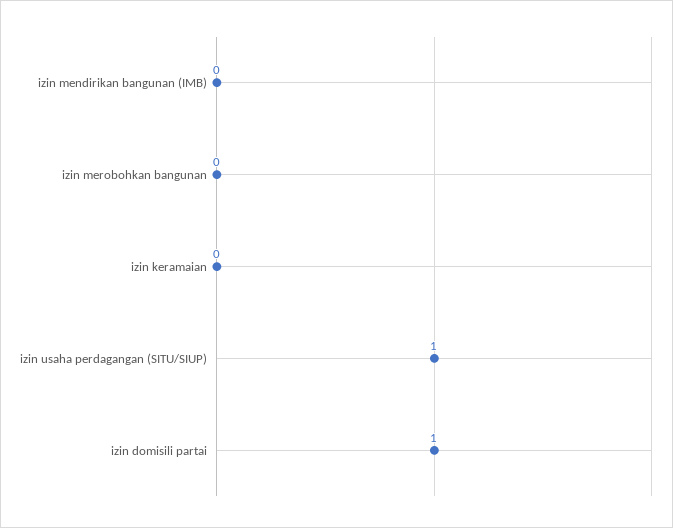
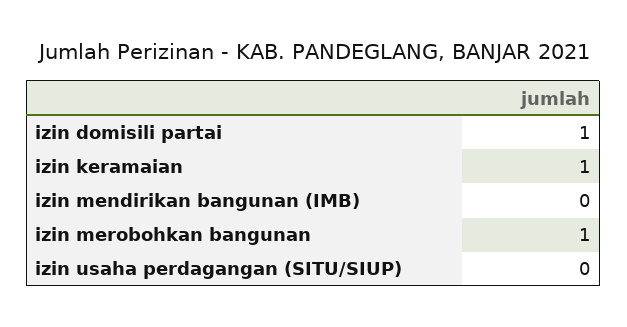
izin merobohkan bangunan: 0 -> 1
izin keramaian: 0 -> 1
izin usaha perdagangan (SITU/SIUP): 1 -> 0

